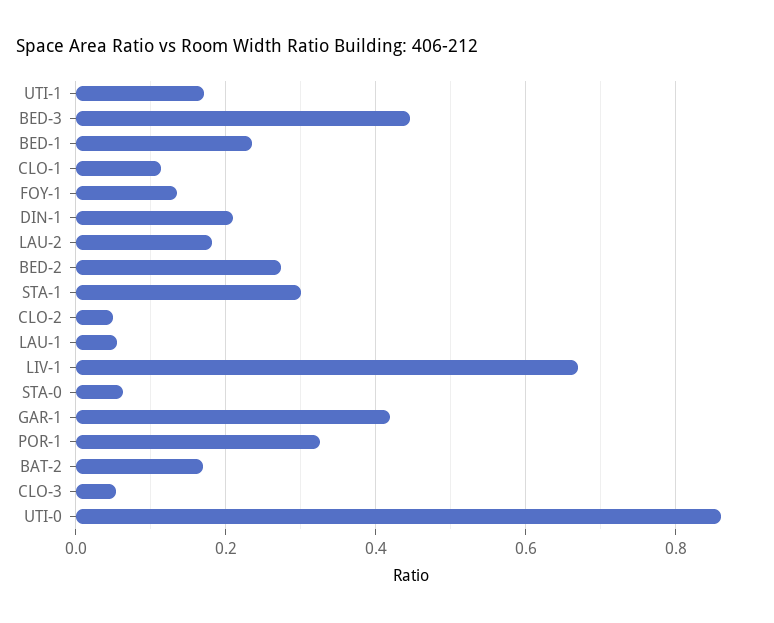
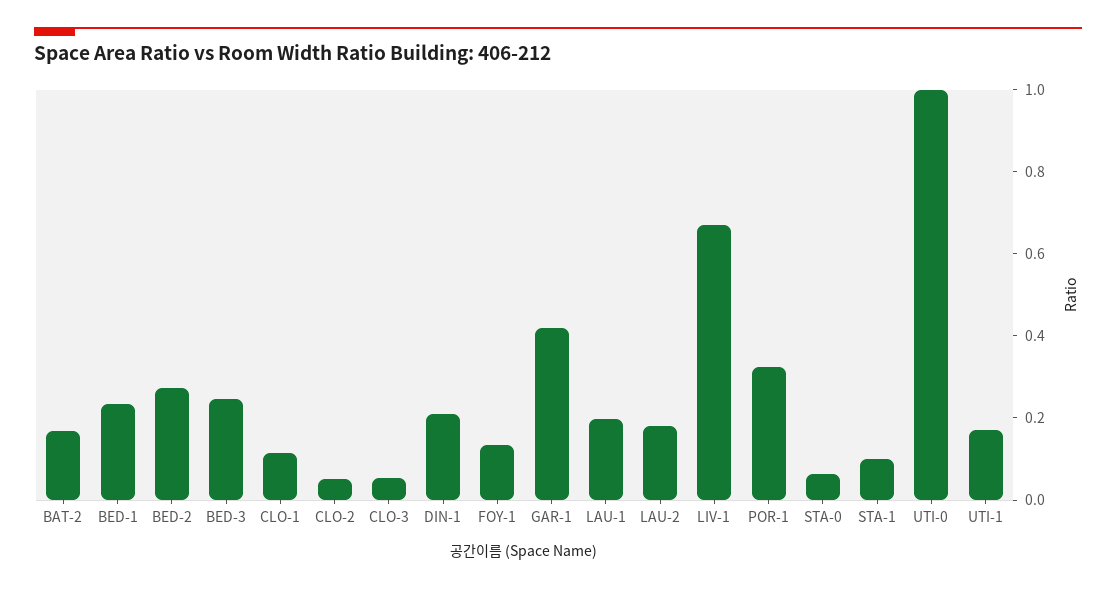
BED-3: 0.44 -> 0.25
STA-1: 0.3 -> 0.1
LAU-1: 0.06 -> 0.2
UTI-0: 0.86 -> 1

